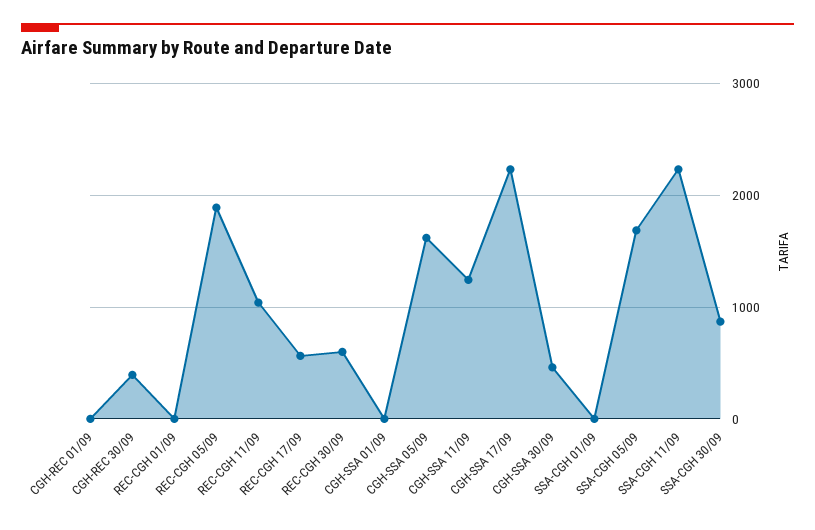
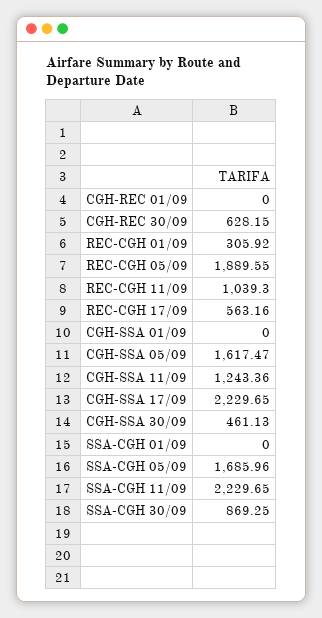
CGH-REC 30/09: 400 -> 628.15
REC-CGH 01/09: 0 -> 305.92
REC-CGH 30/09: 600 -> none

